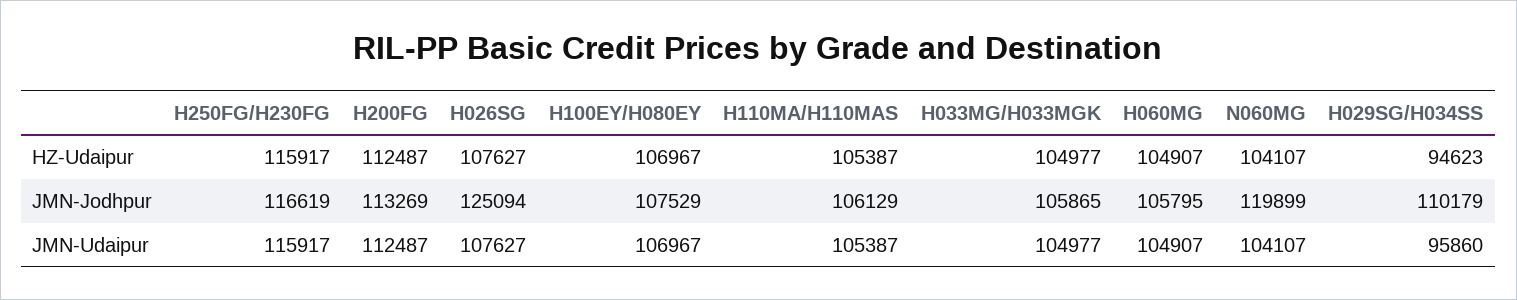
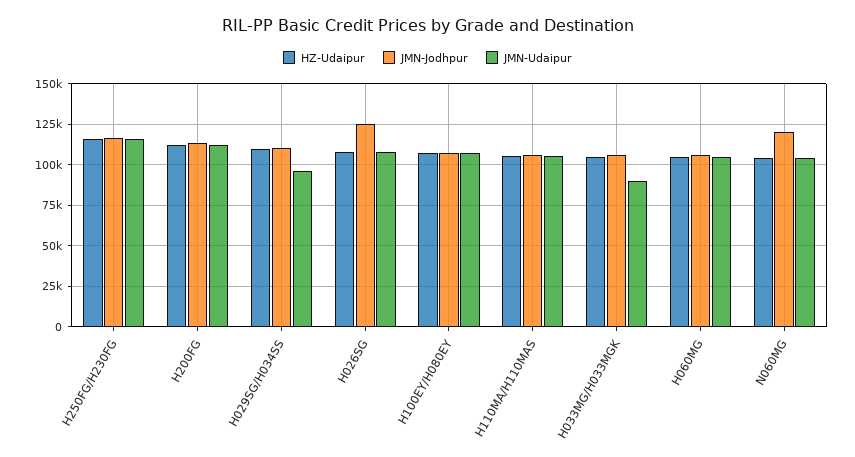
HZ-Udaipur, H029SG/H034SS: 94623 -> 110000
JMN-Udaipur, H033MG/H033MGK: 104977 -> 90000

